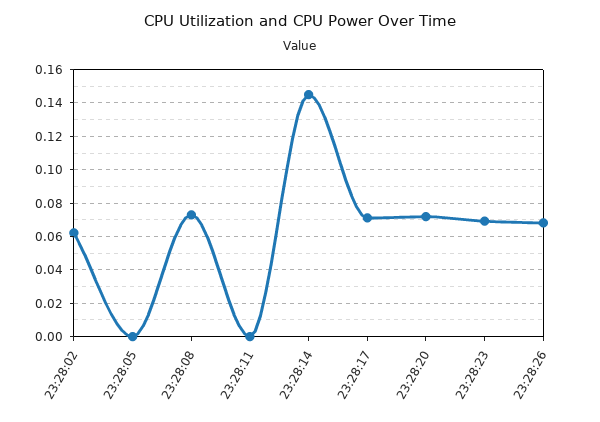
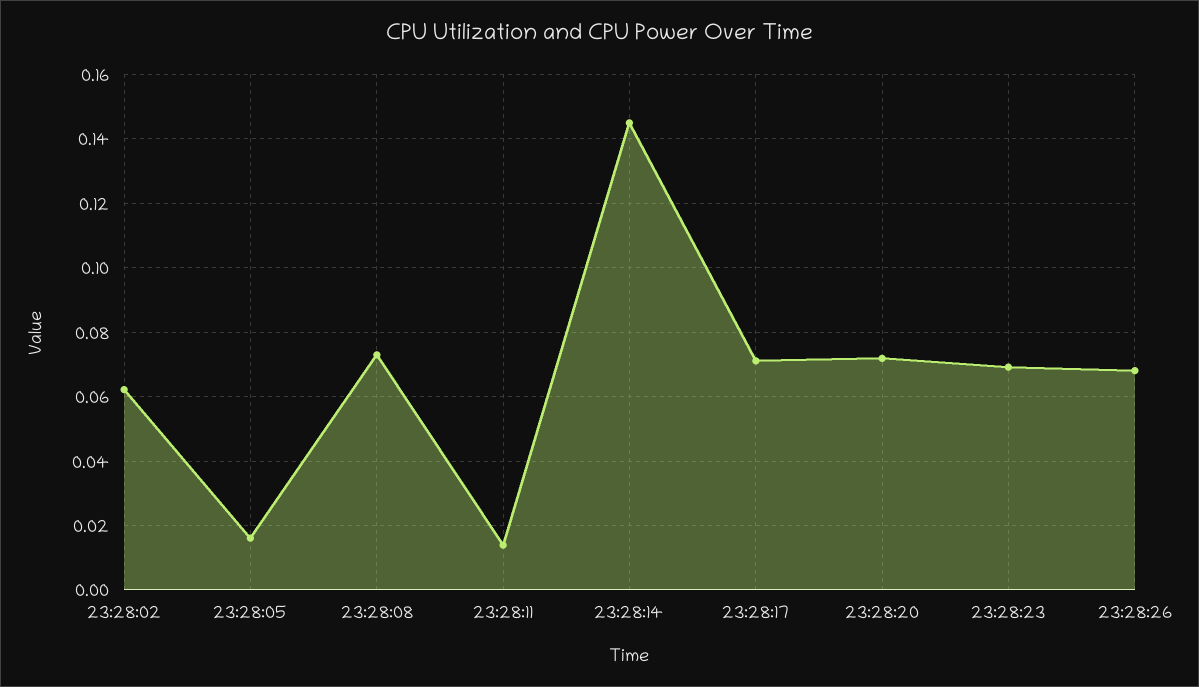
23:28:05: 0 -> 0.016
23:28:11: 0 -> 0.014

